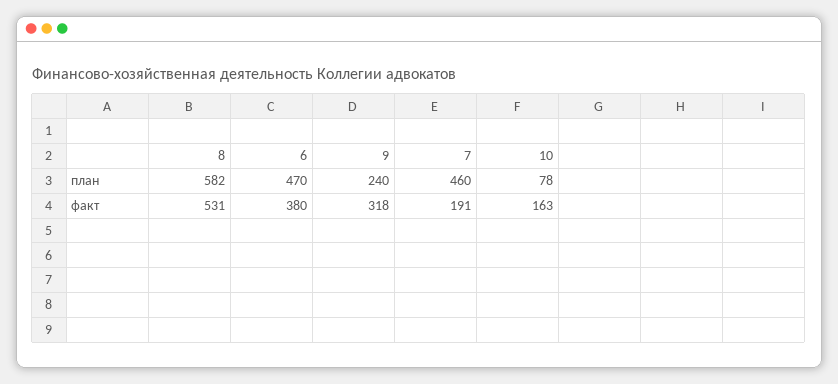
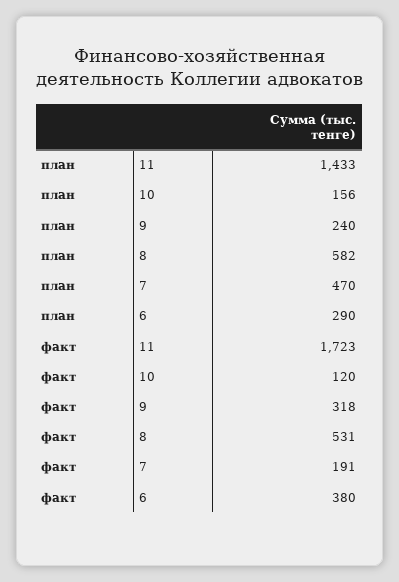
6, план: 470 -> 290
7, план: 460 -> 470
10, план: 78 -> 156
10, факт: 163 -> 120
11, план: none -> 1433
11, факт: none -> 1723

